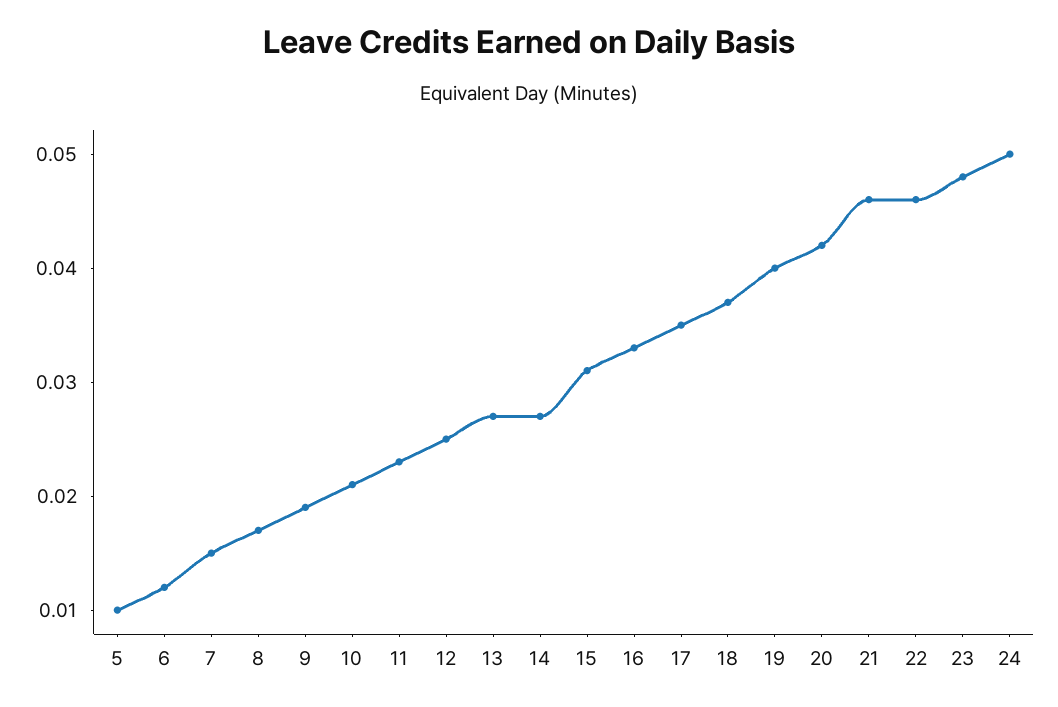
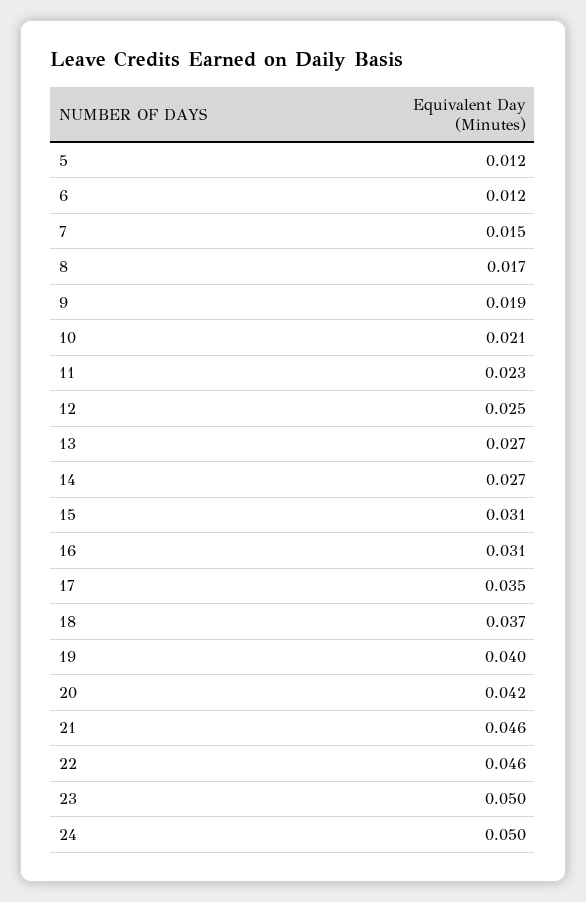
5: 0.01 -> 0.012
16: 0.033 -> 0.031
23: 0.048 -> 0.05

